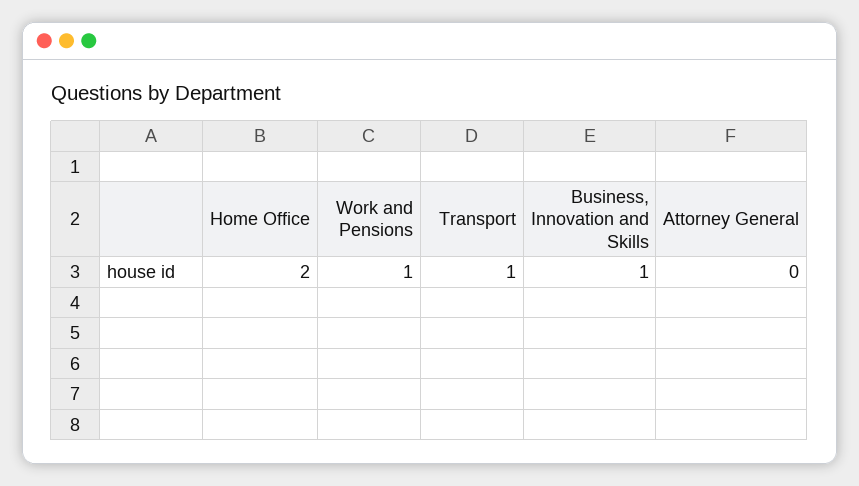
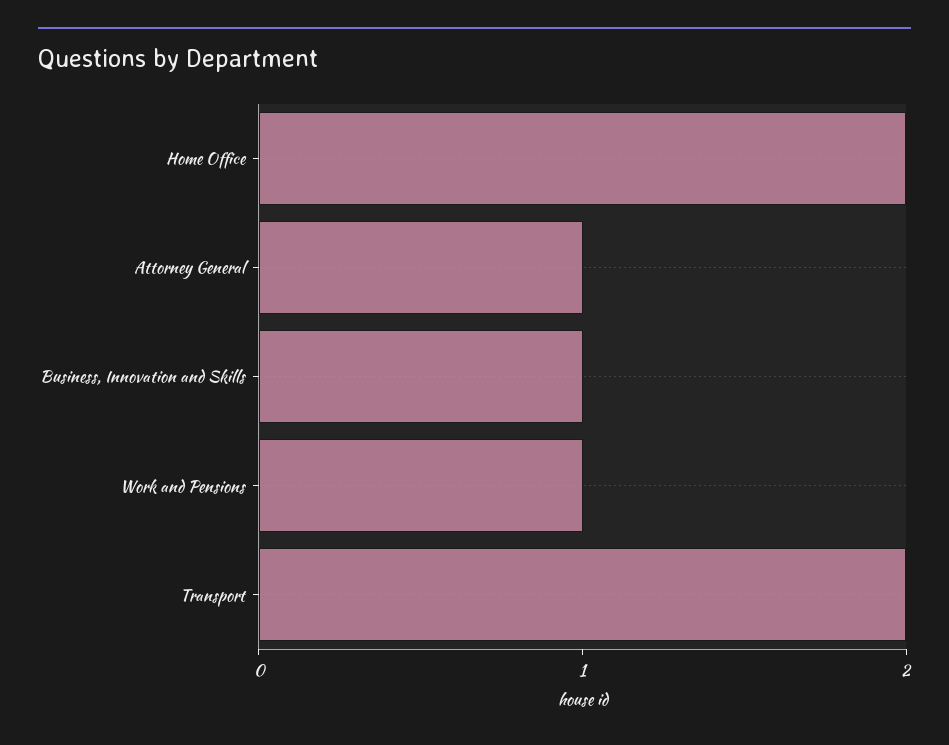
Transport: 1 -> 2
Attorney General: 0 -> 1

